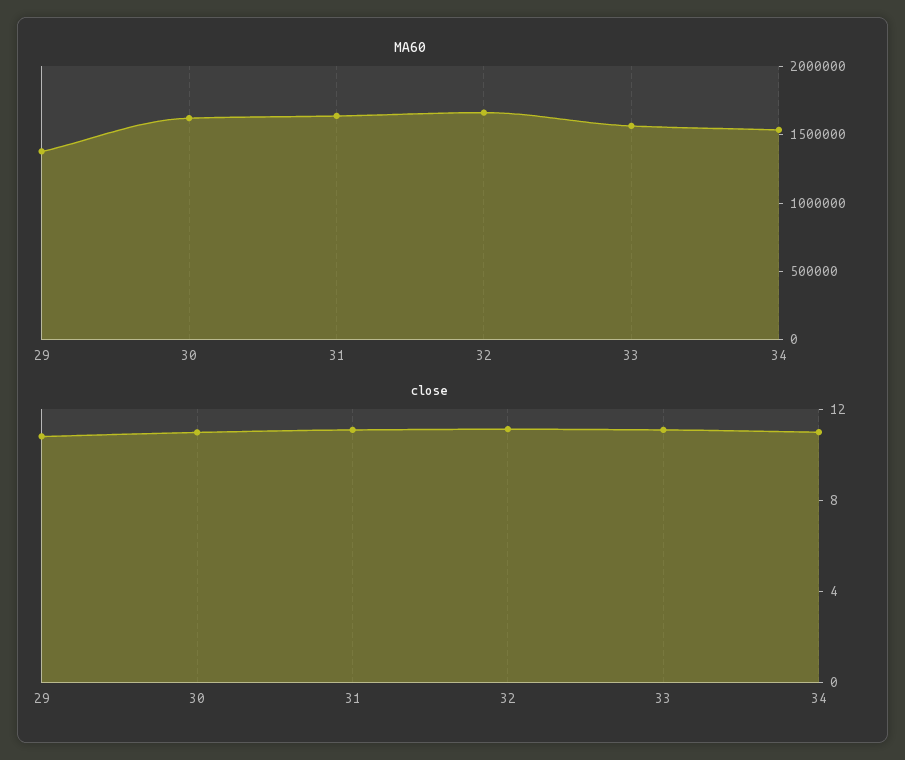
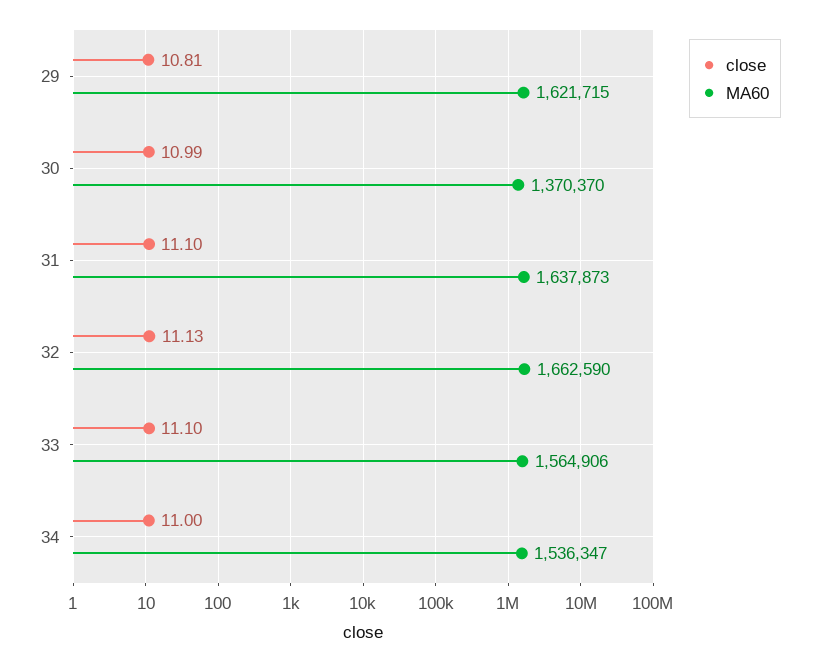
MA60, 29: 1400000 -> 1621715
MA60, 30: 1600000 -> 1370370

